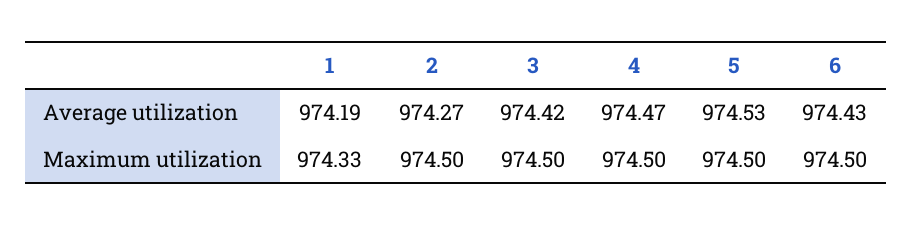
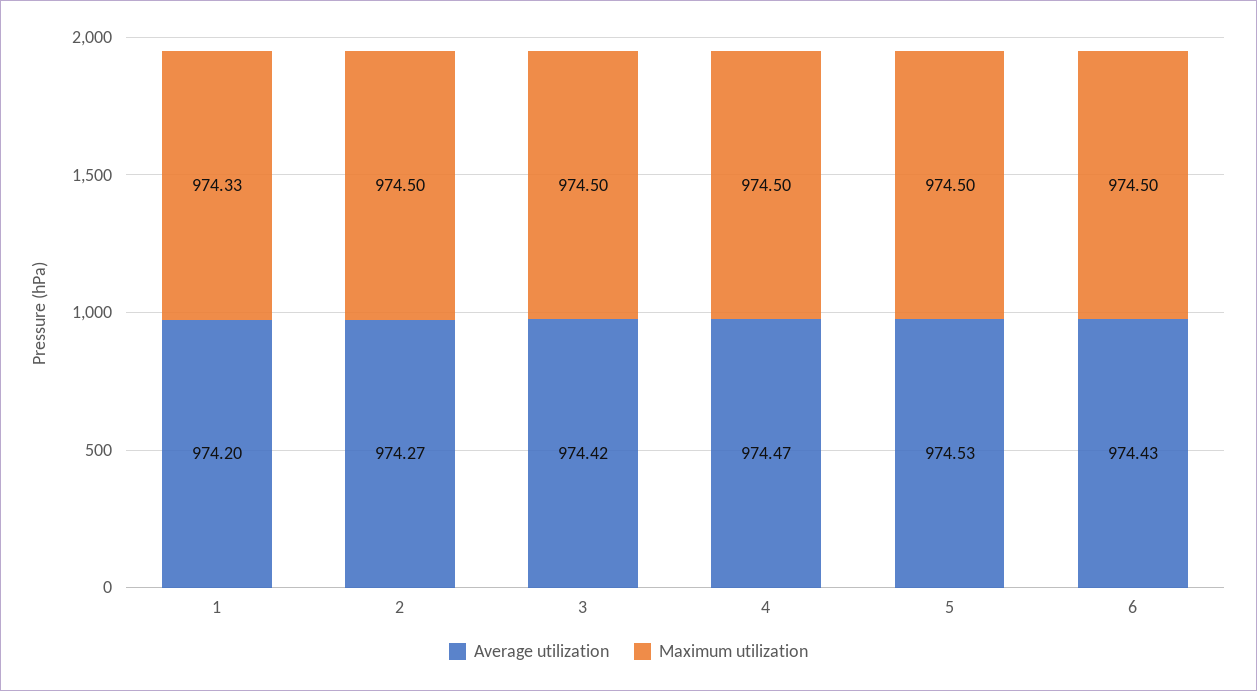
Average utilization, 1: 974.19 -> 974.2

